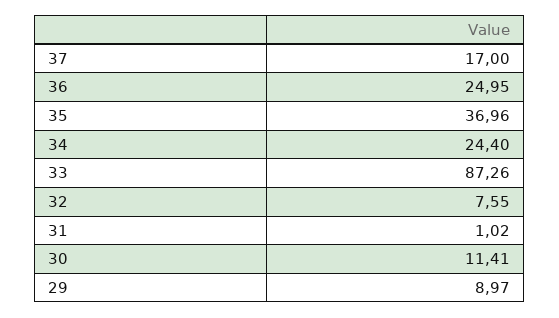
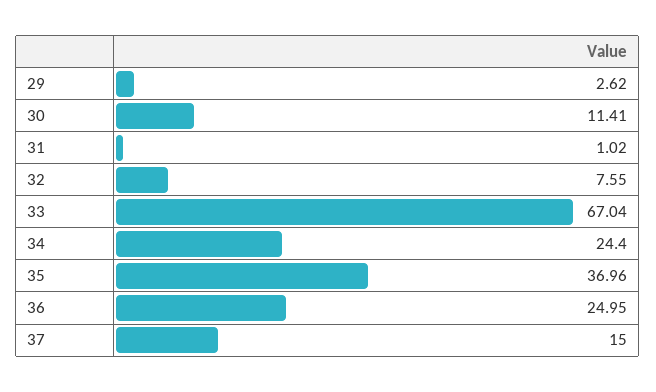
37: 17 -> 15
33: 87.26 -> 67.04
29: 8.97 -> 2.62

